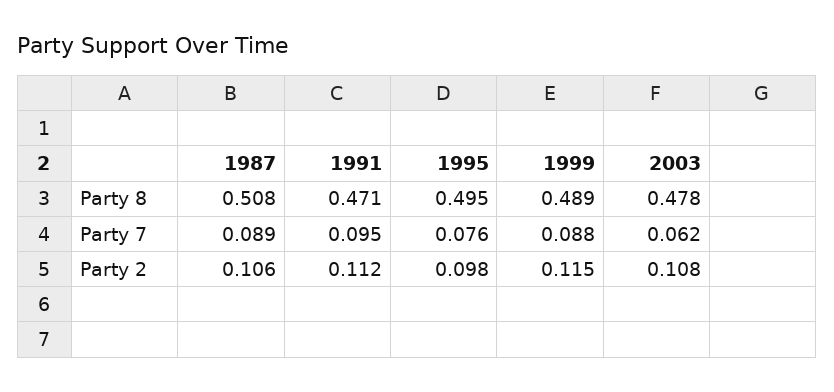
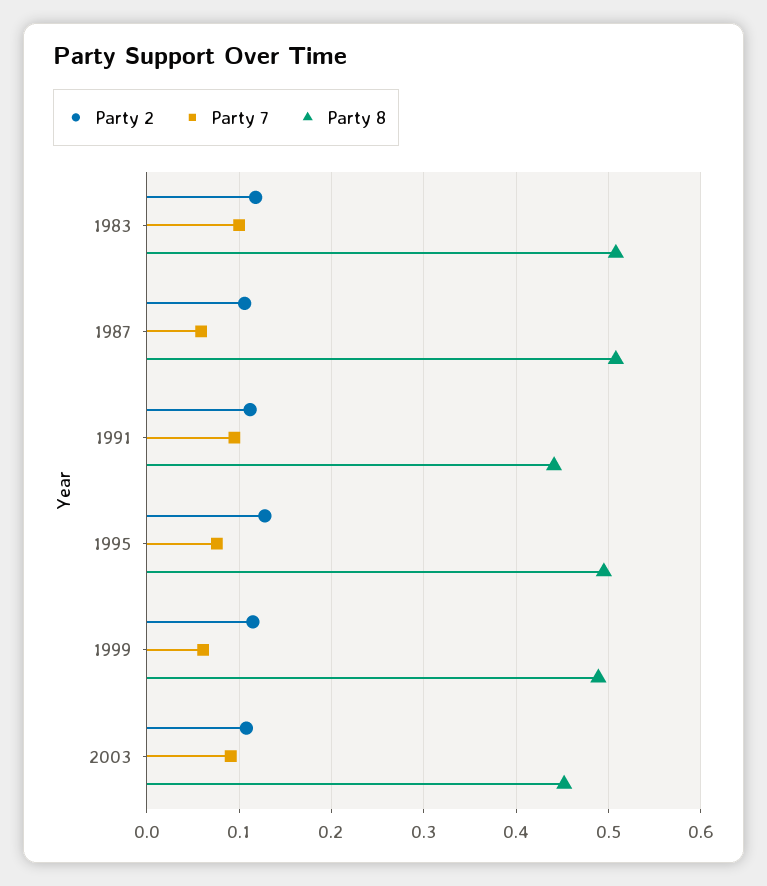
Party 8, 1991: 0.471 -> 0.44
Party 8, 2003: 0.478 -> 0.45
Party 7, 1987: 0.089 -> 0.06
Party 7, 1999: 0.088 -> 0.06
Party 7, 2003: 0.062 -> 0.09
Party 2, 1995: 0.098 -> 0.13
Party 2, 1983: none -> 0.12
Party 7, 1983: none -> 0.1
Party 8, 1983: none -> 0.51

